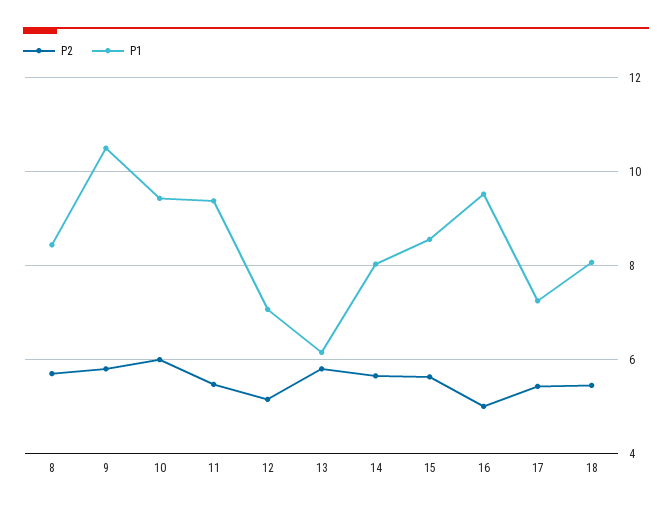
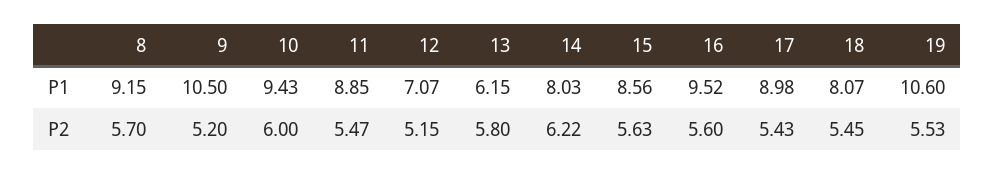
P1, 8: 8.4 -> 9.15
P2, 9: 5.8 -> 5.2
P1, 11: 9.4 -> 8.85
P2, 14: 5.6 -> 6.22
P2, 16: 5 -> 5.6
P1, 17: 7.2 -> 8.98
P1, 19: none -> 10.6
P2, 19: none -> 5.53

